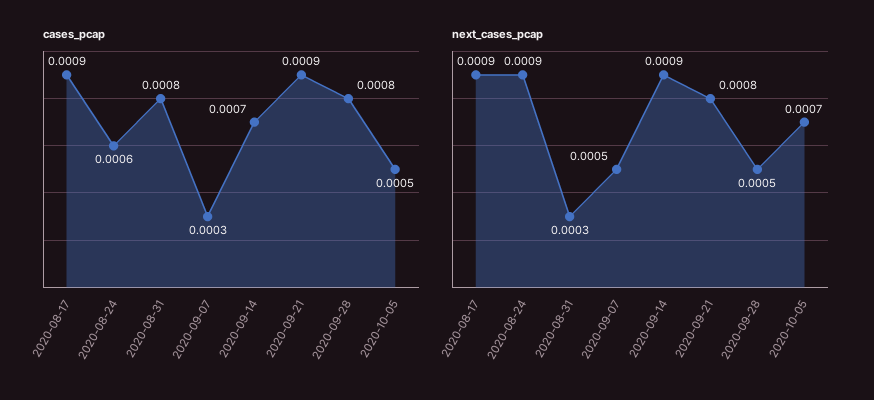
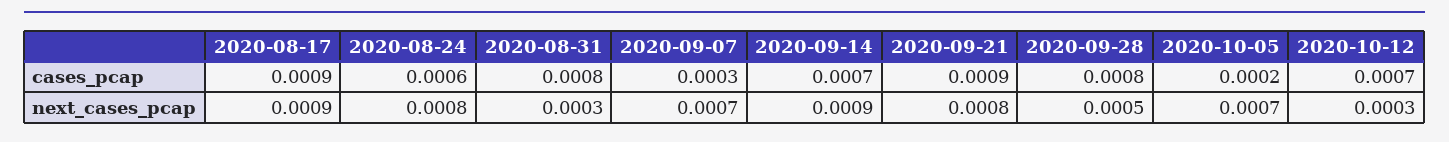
cases_pcap, 2020-10-05: 0.0005 -> 0.0002
next_cases_pcap, 2020-08-24: 0.0009 -> 0.0008
next_cases_pcap, 2020-09-07: 0.0005 -> 0.0007
cases_pcap, 2020-10-12: none -> 0.0007
next_cases_pcap, 2020-10-12: none -> 0.0003

